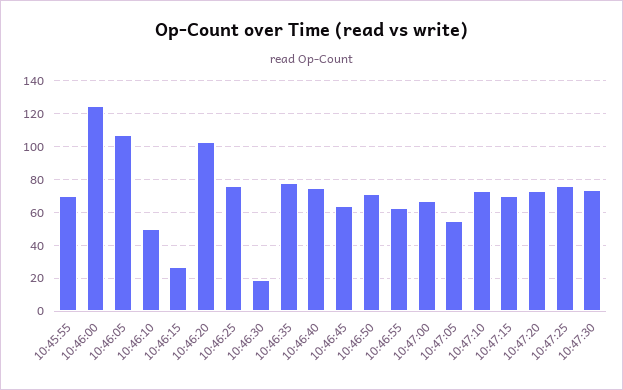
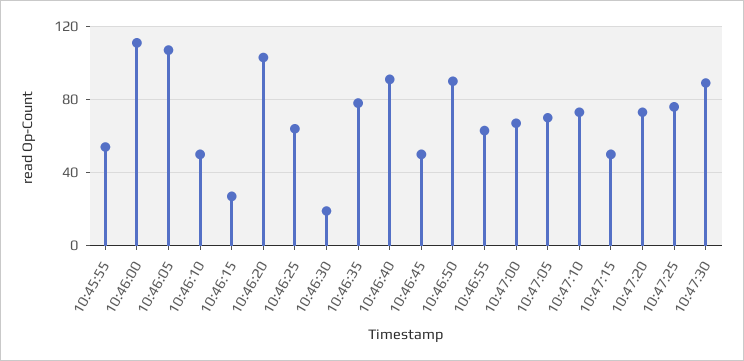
10:45:55: 70 -> 55
10:46:00: 125 -> 110
10:46:25: 75 -> 65
10:46:40: 75 -> 90
10:46:45: 65 -> 50
10:46:50: 70 -> 90
10:47:05: 55 -> 70
10:47:15: 70 -> 50
10:47:30: 75 -> 90

